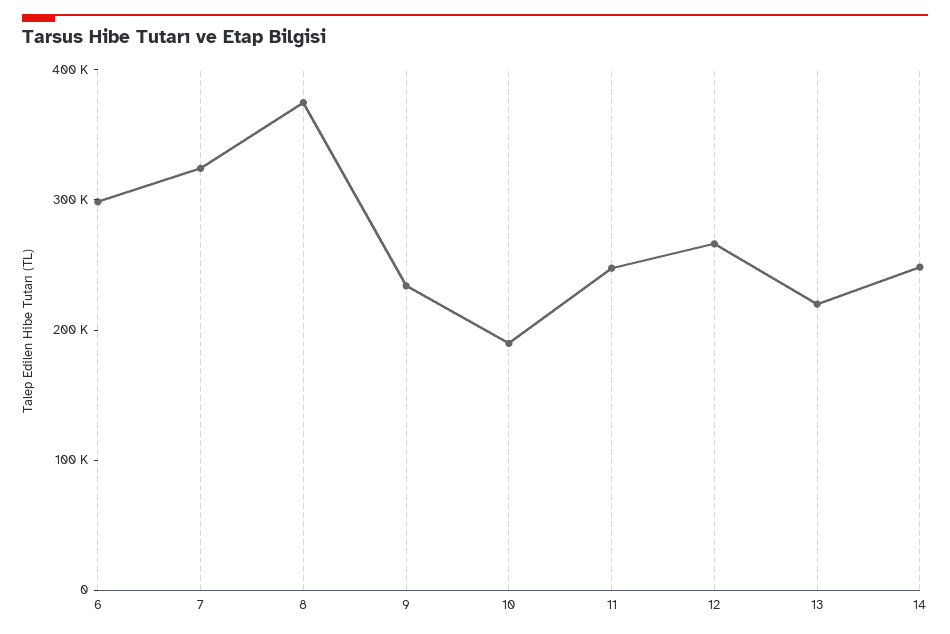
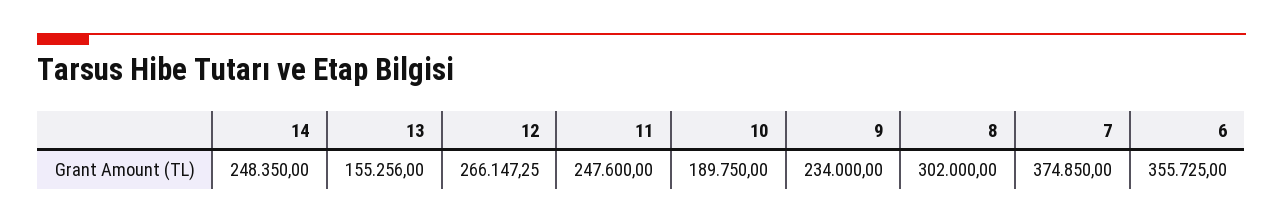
6: 300000 -> 355725
7: 320000 -> 374850
8: 380000 -> 302000
13: 220000 -> 155256

